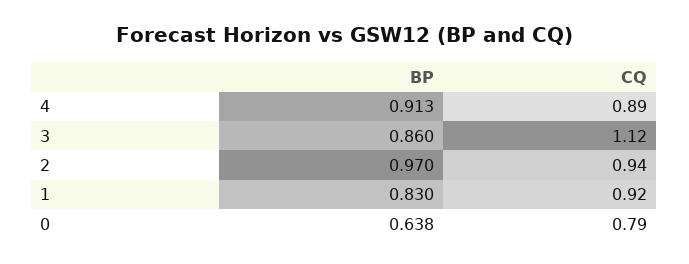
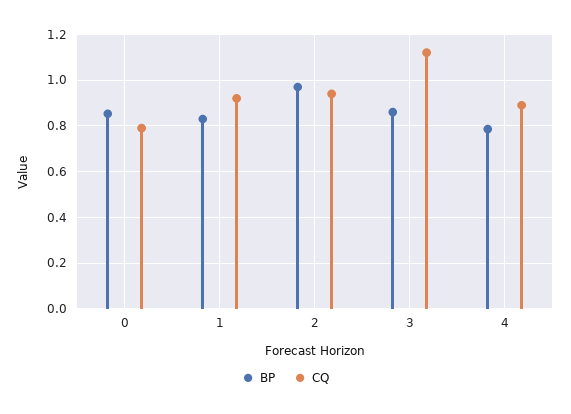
BP, 4: 0.913 -> 0.8
BP, 0: 0.638 -> 0.85

